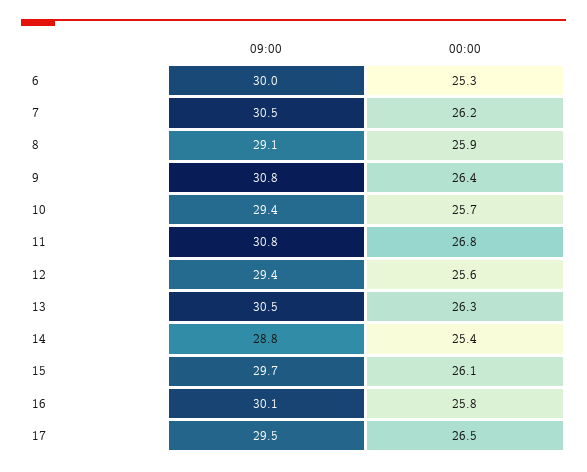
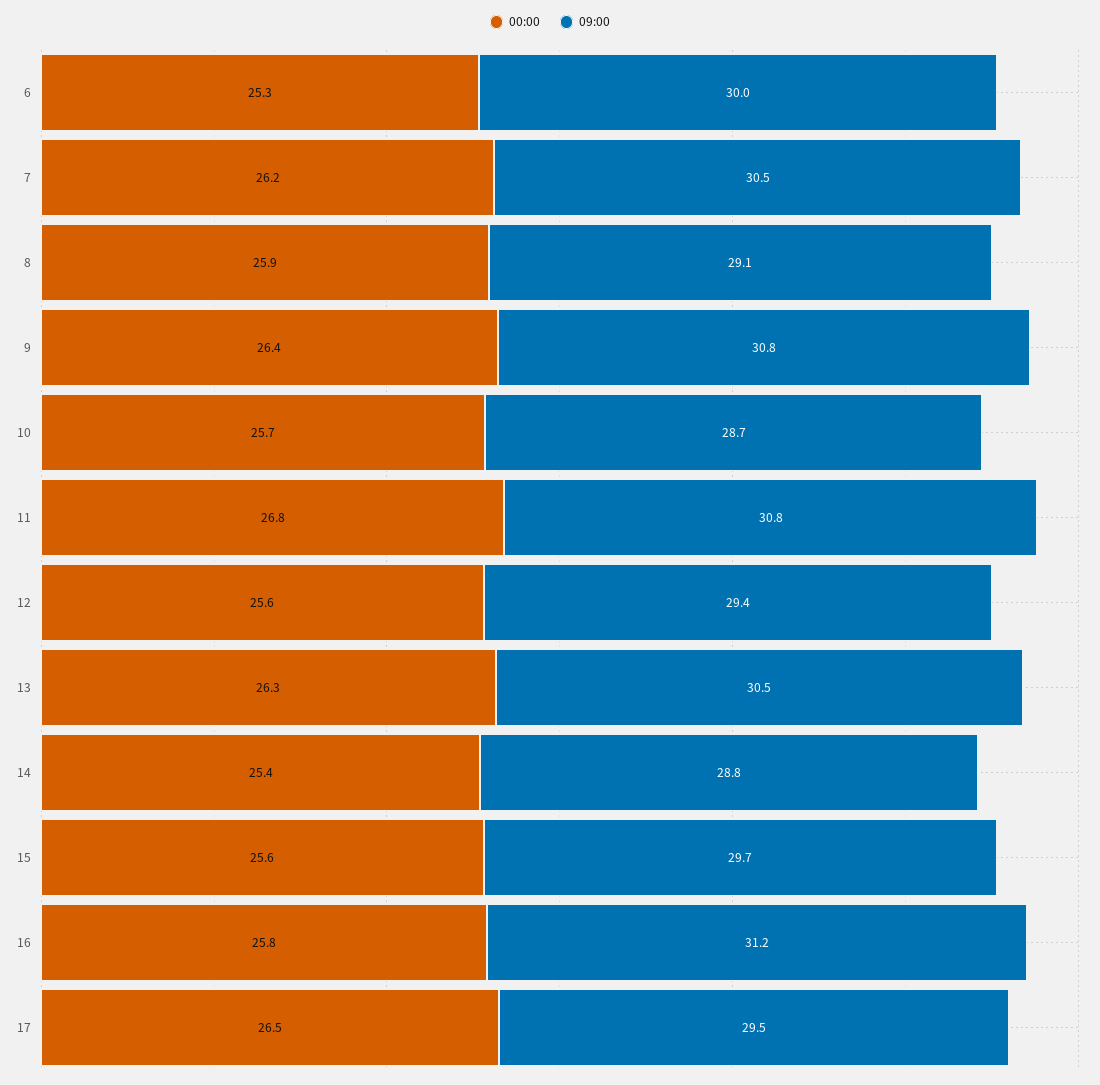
09:00, 10: 29.4 -> 28.7
00:00, 15: 26.1 -> 25.6
09:00, 16: 30.1 -> 31.2

